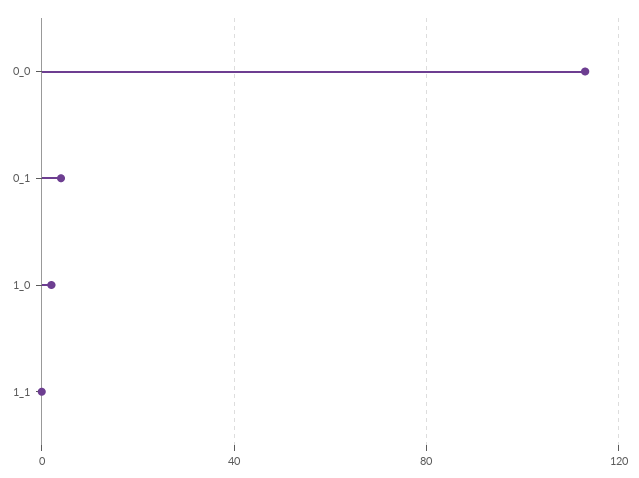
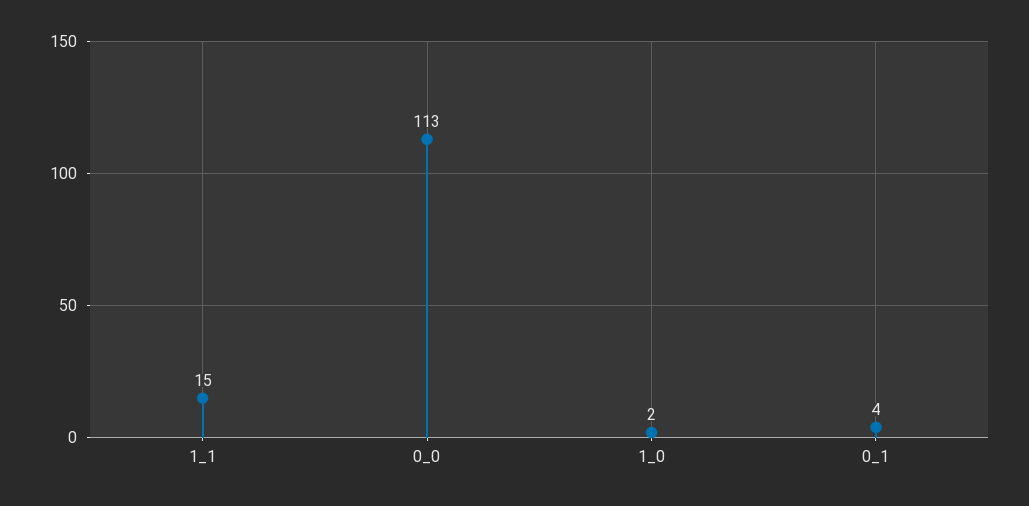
1_1: 0 -> 15

